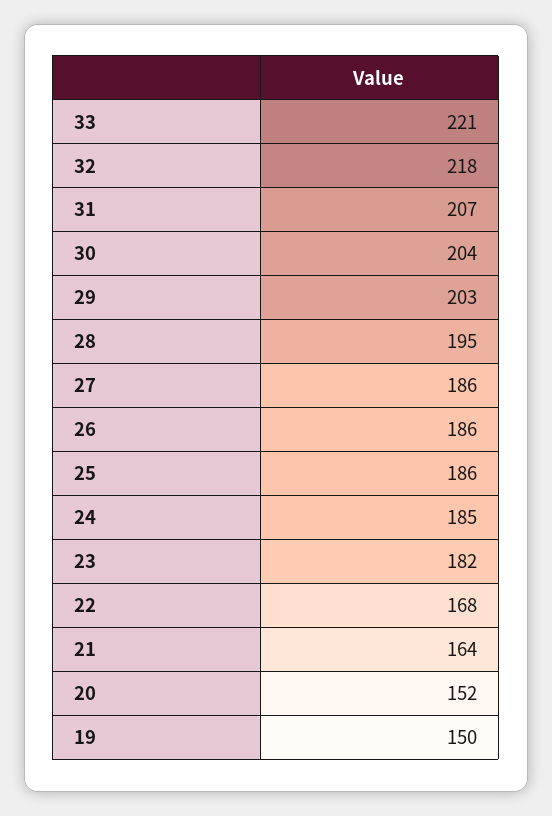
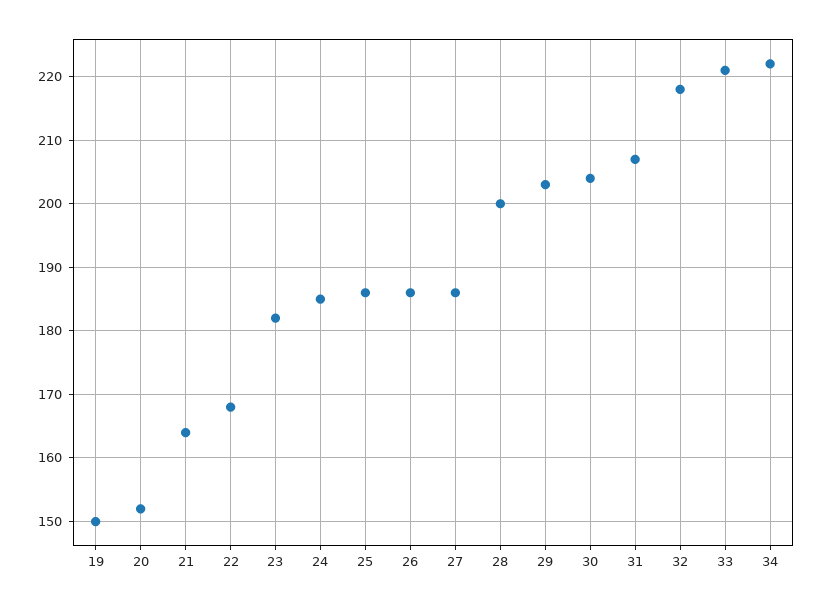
28: 195 -> 200
34: none -> 222

